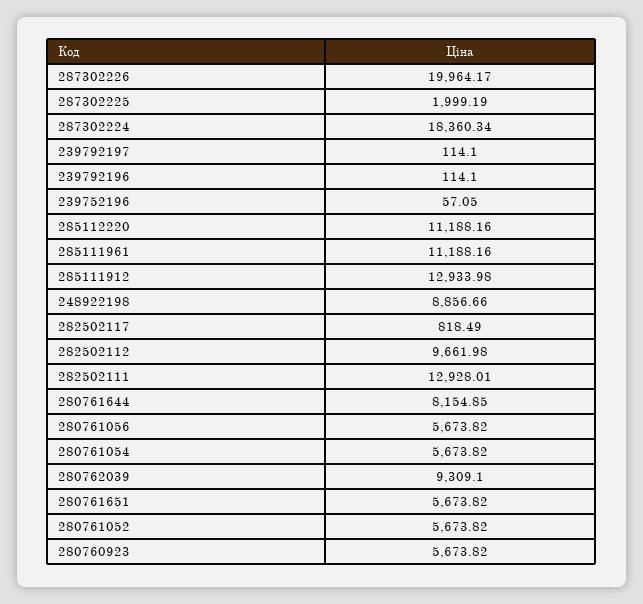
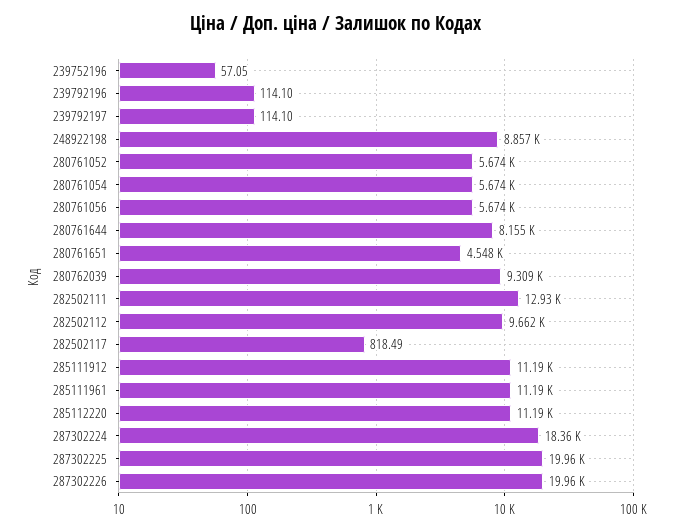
287302225: 1999.19 -> 19960
285111912: 12933.98 -> 11190
280761651: 5673.82 -> 4548
280760923: 5673.82 -> none

